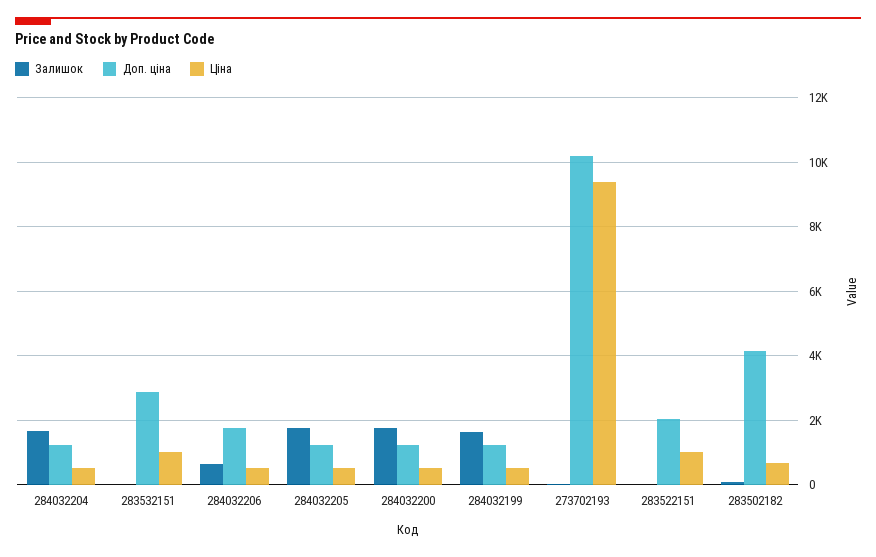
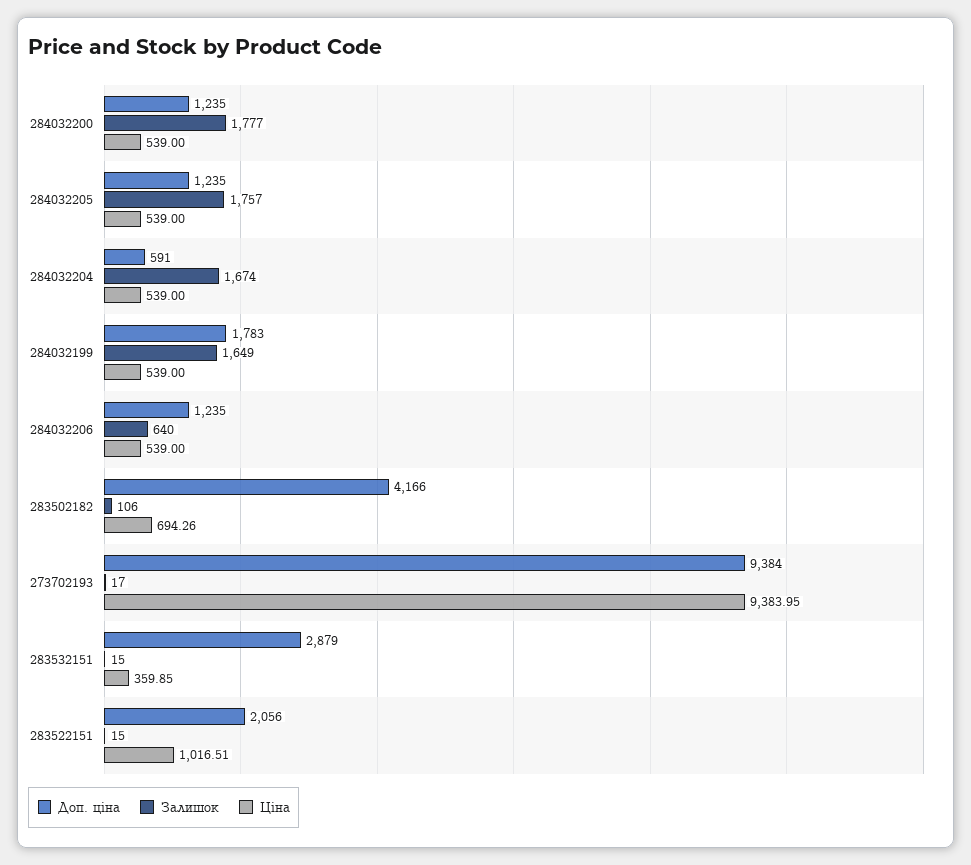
Доп. ціна, 284032204: 1200 -> 591
Ціна, 283532151: 1000 -> 359.85
Доп. ціна, 284032206: 1800 -> 1235
Доп. ціна, 284032199: 1200 -> 1783
Доп. ціна, 273702193: 10200 -> 9384

